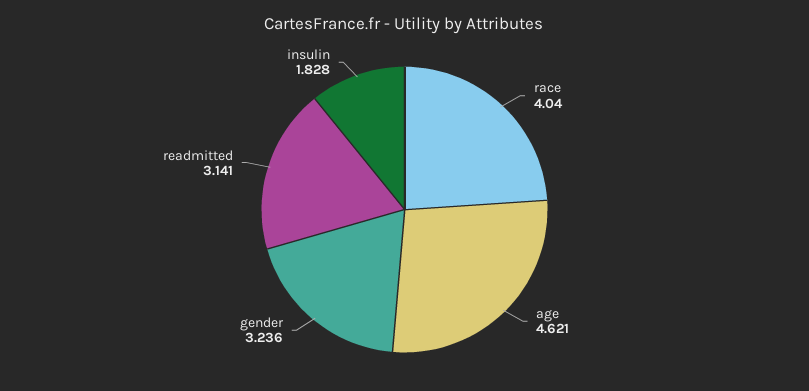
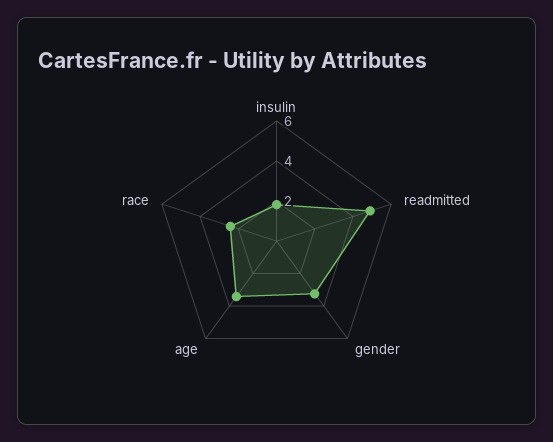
race: 4.04 -> 2.5
age: 4.621 -> 3.5
readmitted: 3.141 -> 5

